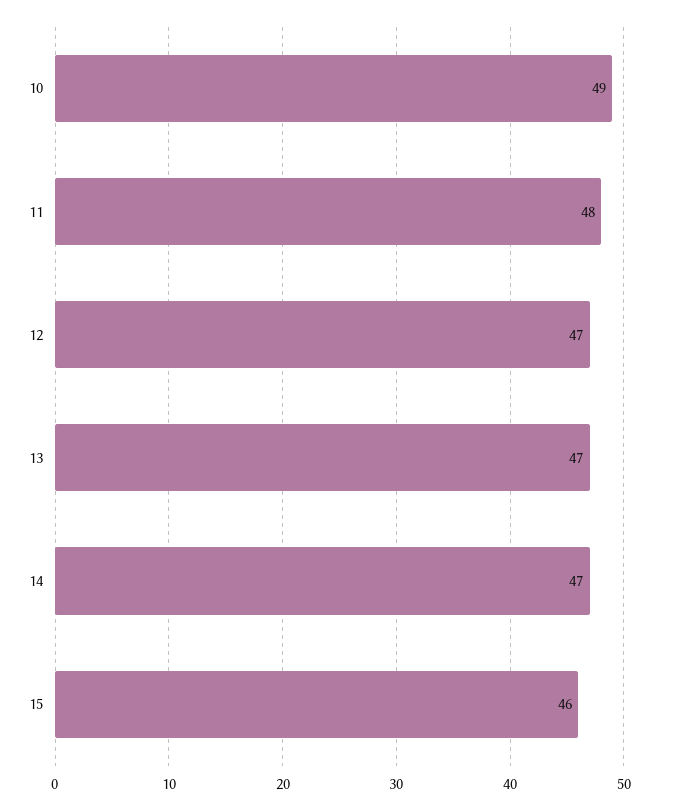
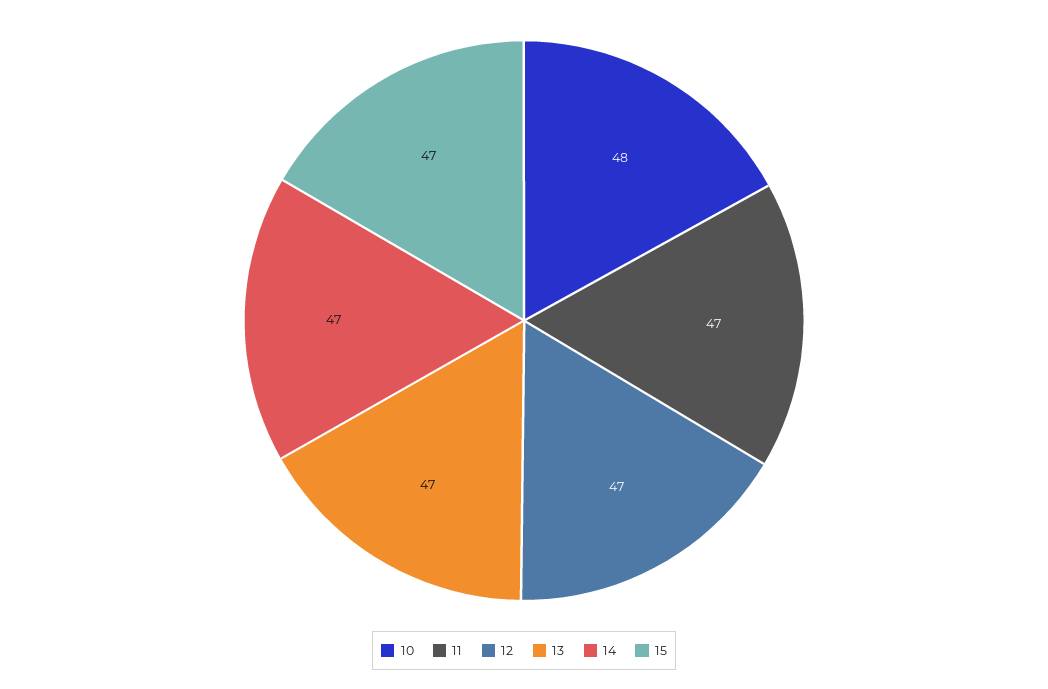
10: 49 -> 48
11: 48 -> 47
15: 46 -> 47

